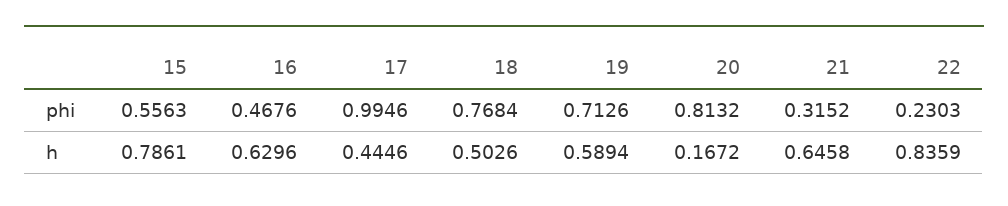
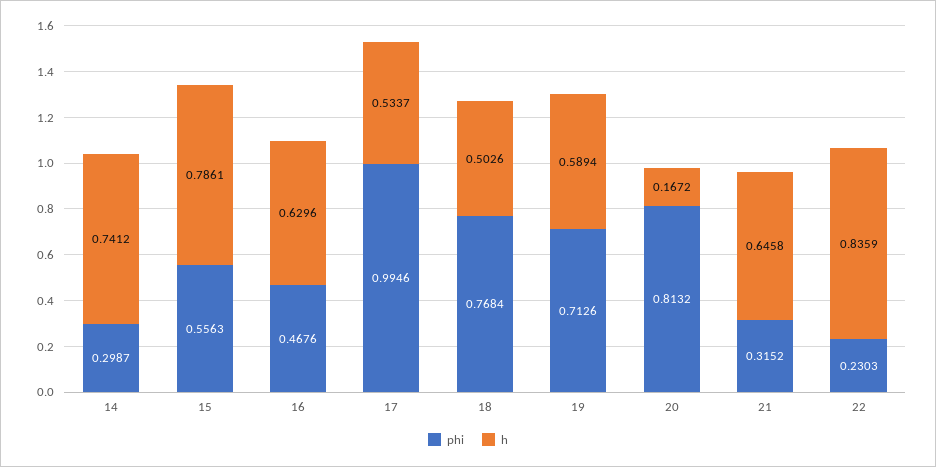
h, 17: 0.4446 -> 0.5337
phi, 14: none -> 0.2987
h, 14: none -> 0.7412

